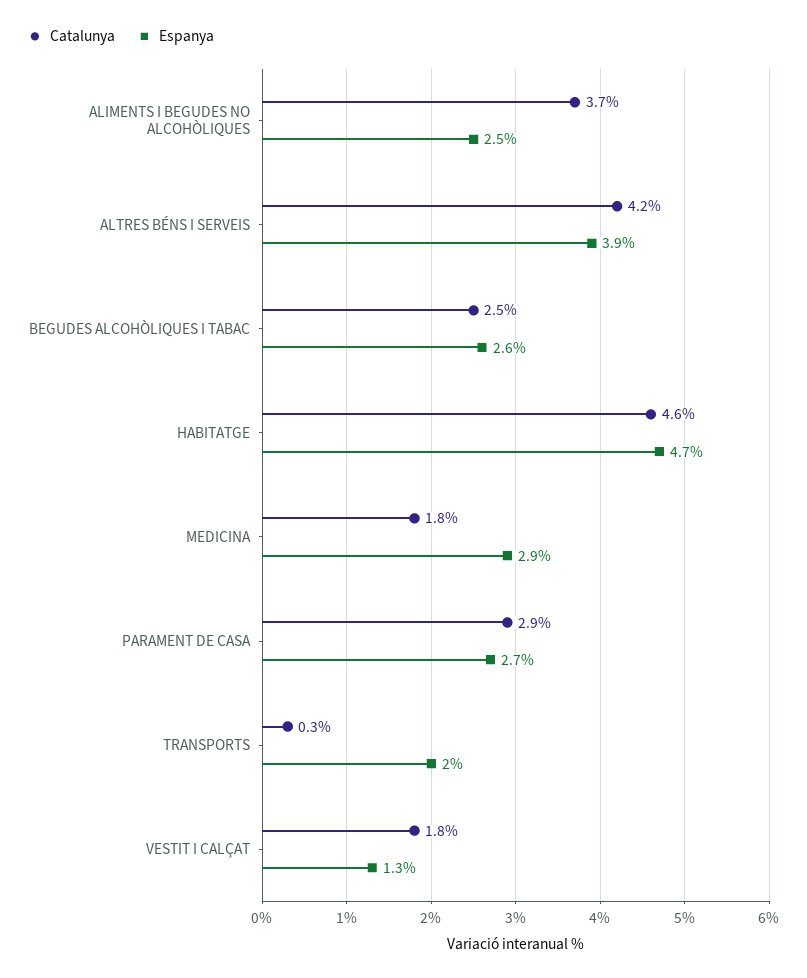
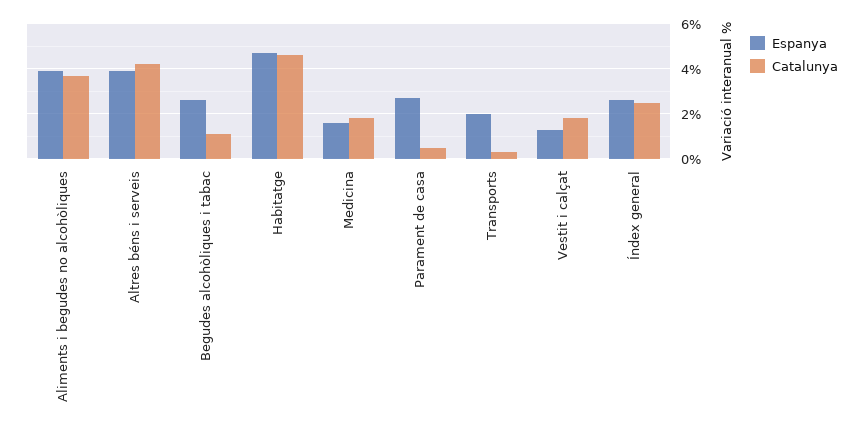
Espanya, ALIMENTS I BEGUDES NO ALCOHÒLIQUES: 2.5 -> 4
Catalunya, BEGUDES ALCOHÒLIQUES I TABAC: 2.5 -> 1
Espanya, MEDICINA: 2.9 -> 1.5
Catalunya, PARAMENT DE CASA: 2.9 -> 0.5
Espanya, Índex general: none -> 2.5
Catalunya, Índex general: none -> 2.5

